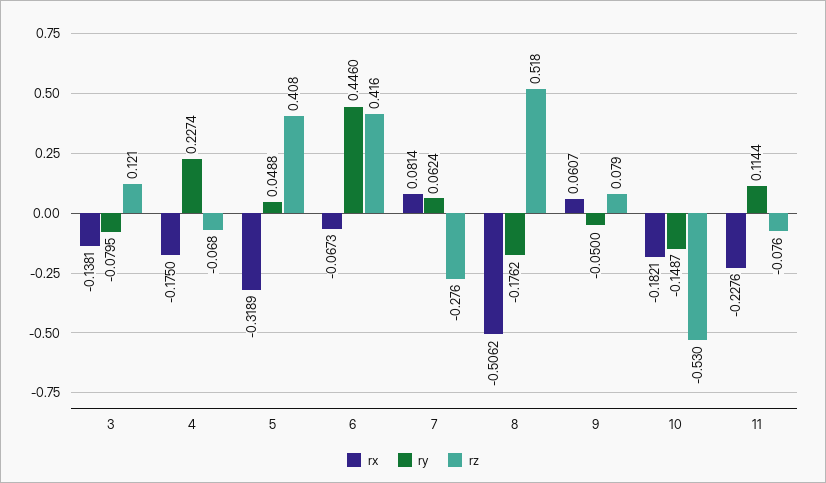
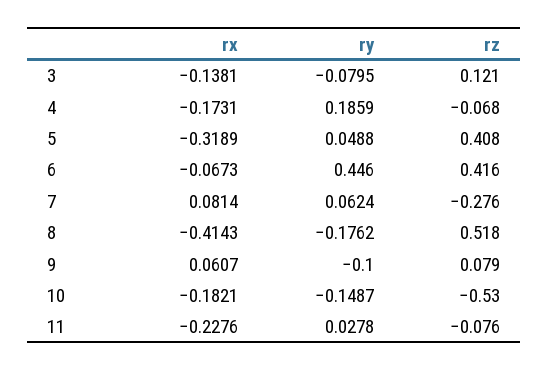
rx, 4: -0.175 -> -0.1731
ry, 4: 0.2274 -> 0.1859
rx, 8: -0.5062 -> -0.4143
ry, 9: -0.05 -> -0.1
ry, 11: 0.1144 -> 0.0278

